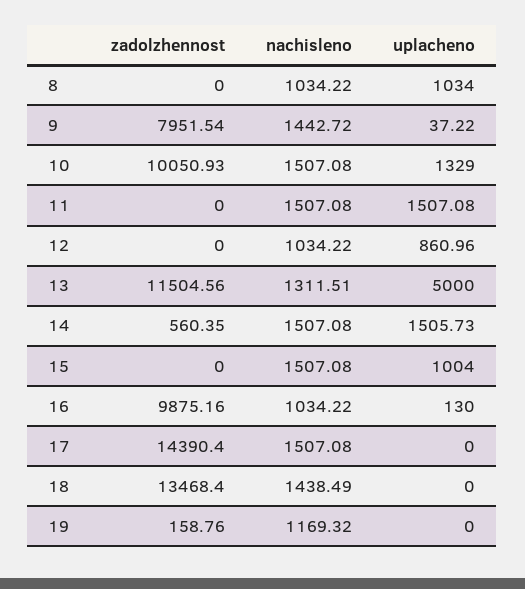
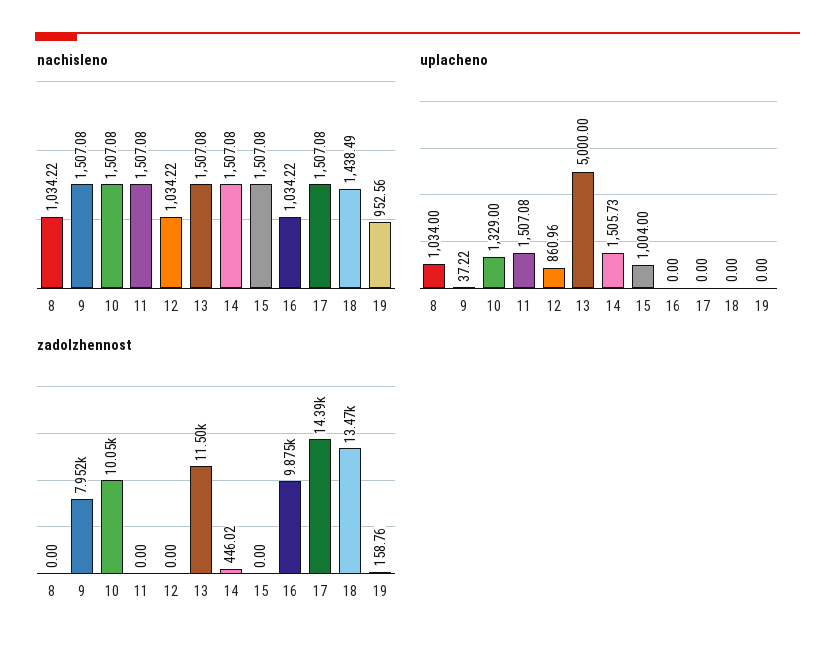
nachisleno, 9: 1442.72 -> 1507.08
nachisleno, 13: 1311.51 -> 1507.08
zadolzhennost, 14: 560.35 -> 446.02
uplacheno, 16: 130 -> 0
nachisleno, 19: 1169.32 -> 952.56

